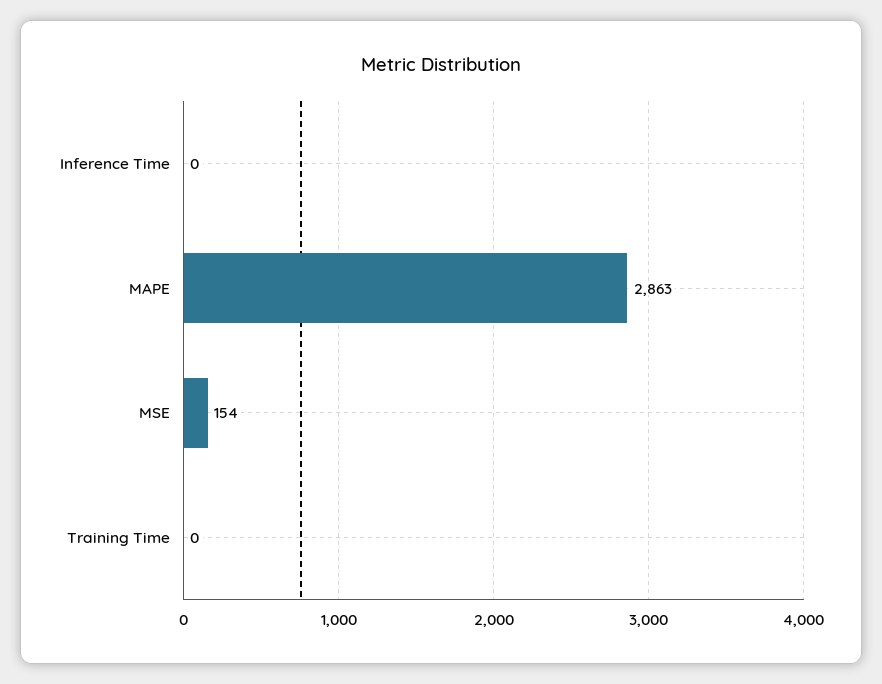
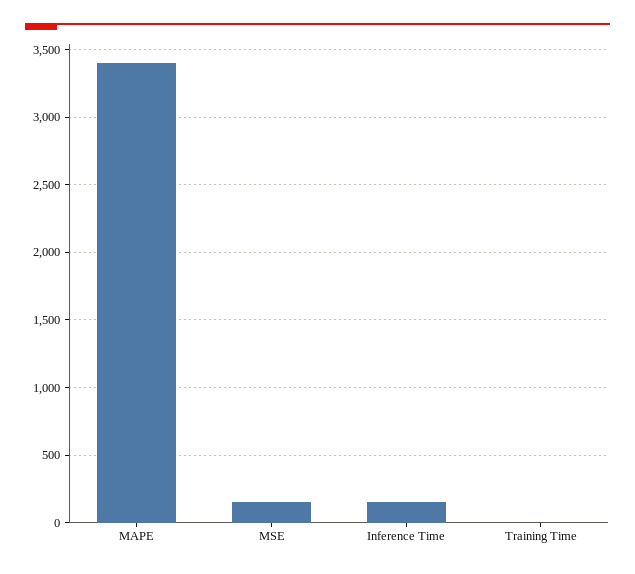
Inference Time: 0 -> 150
MAPE: 2863 -> 3400

